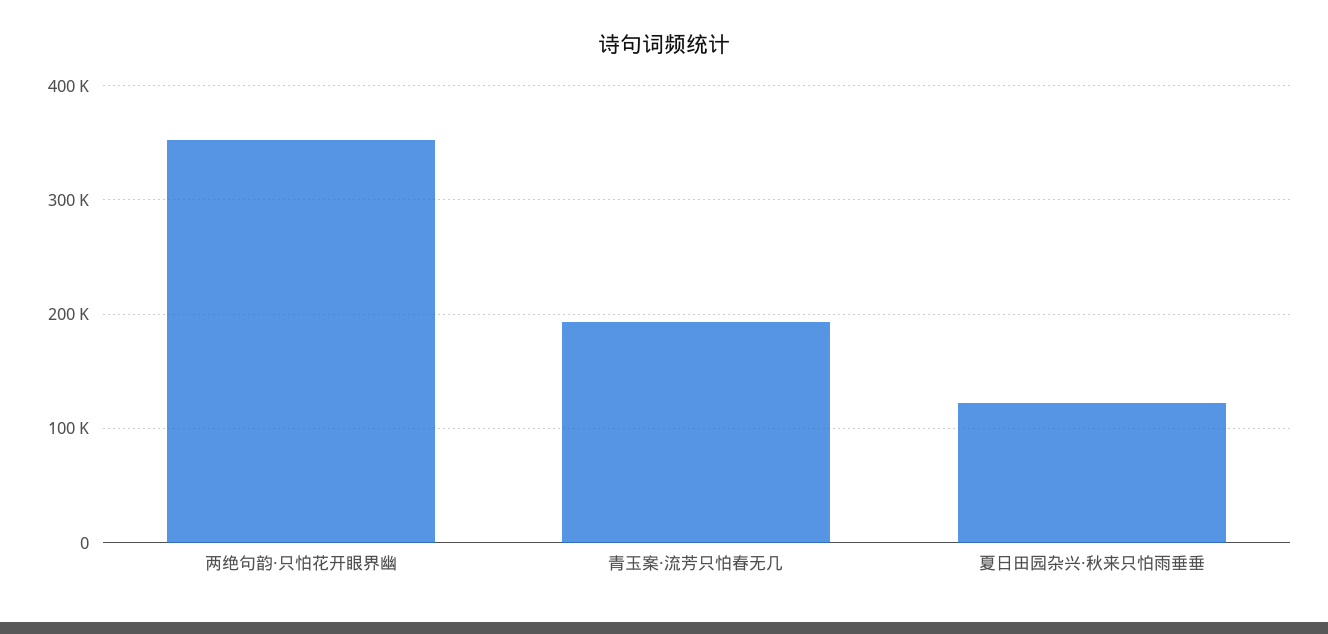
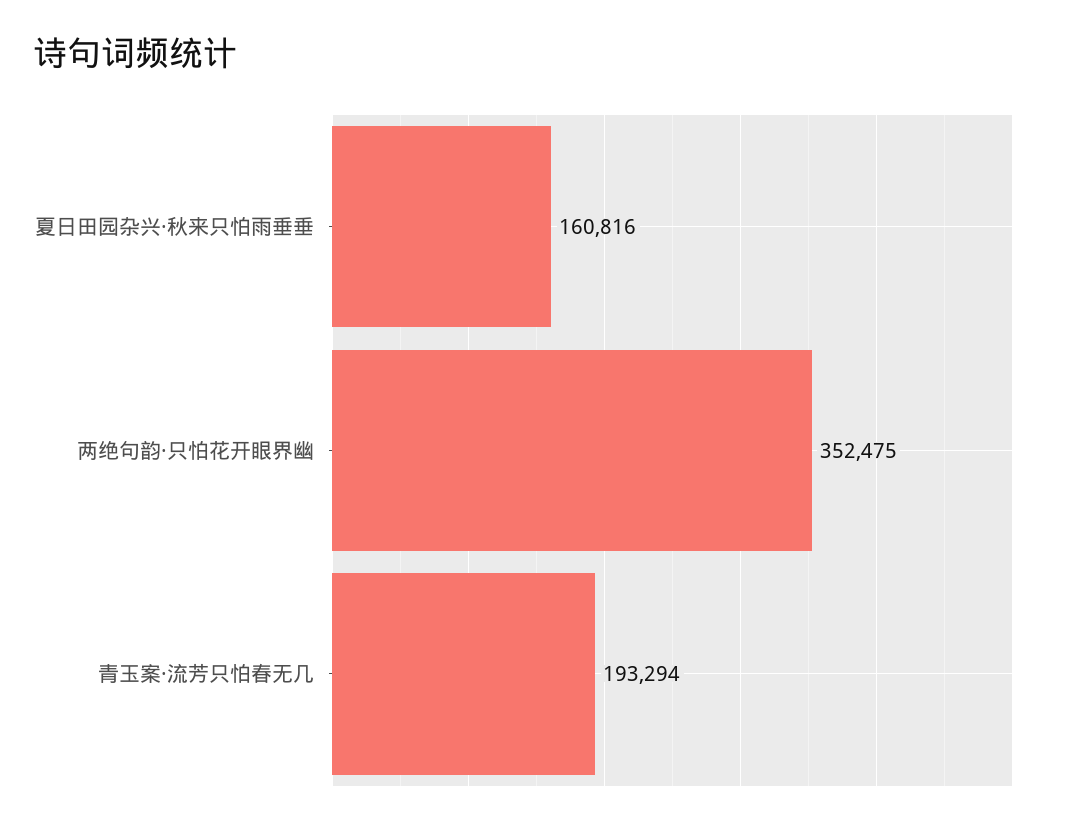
夏日田园杂兴·秋来只怕雨垂垂: 120000 -> 160816

